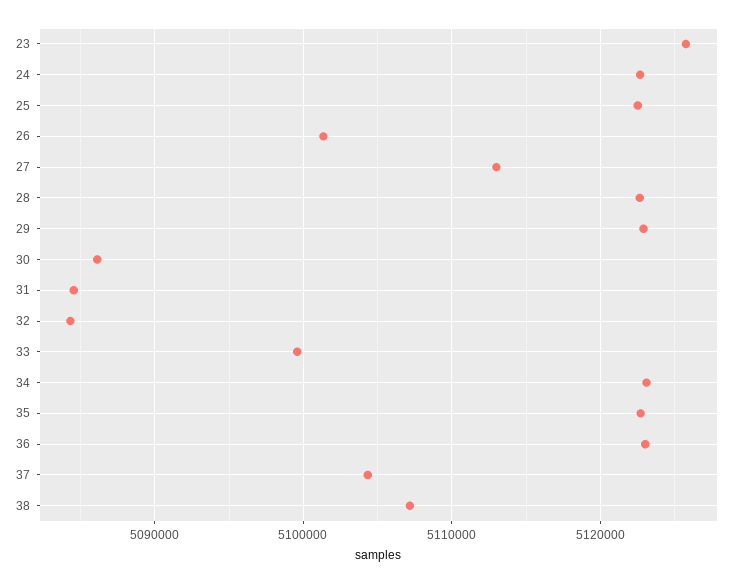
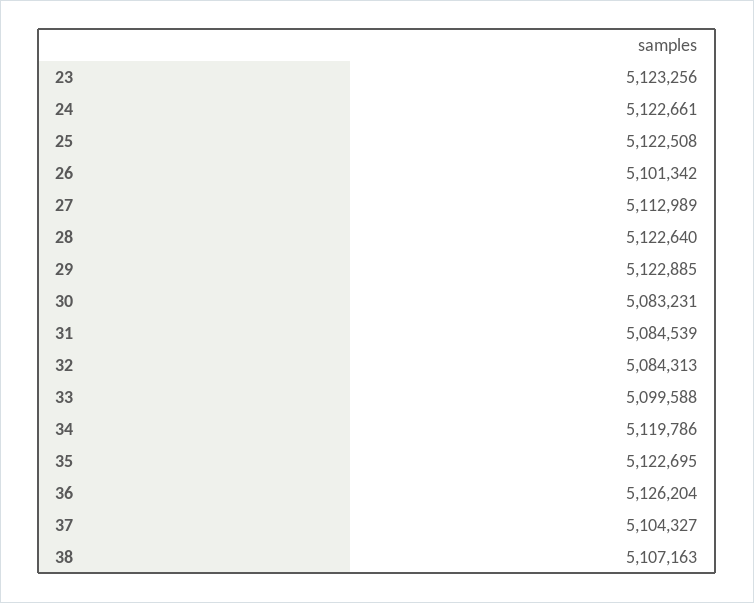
23: 5126000 -> 5123256
30: 5086000 -> 5083231
34: 5123000 -> 5119786
36: 5123000 -> 5126204

